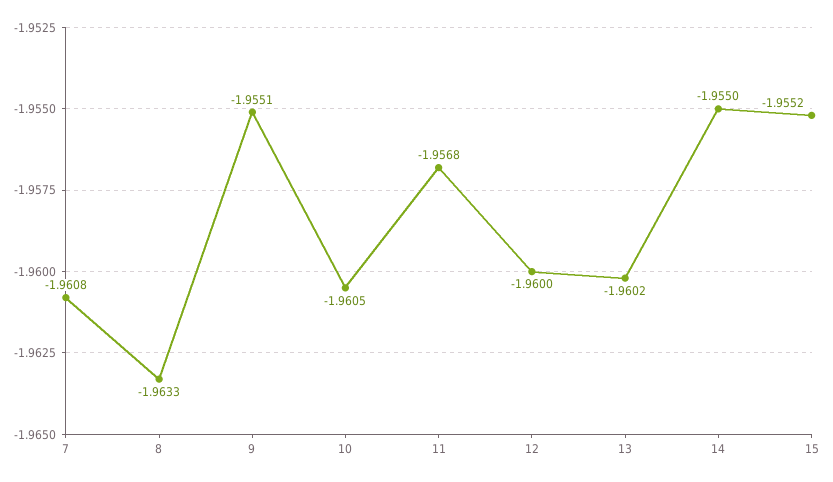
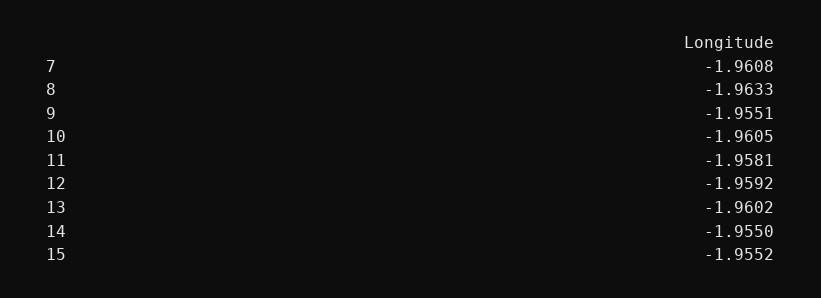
11: -1.9568 -> -1.9581
12: -1.96 -> -1.9592

